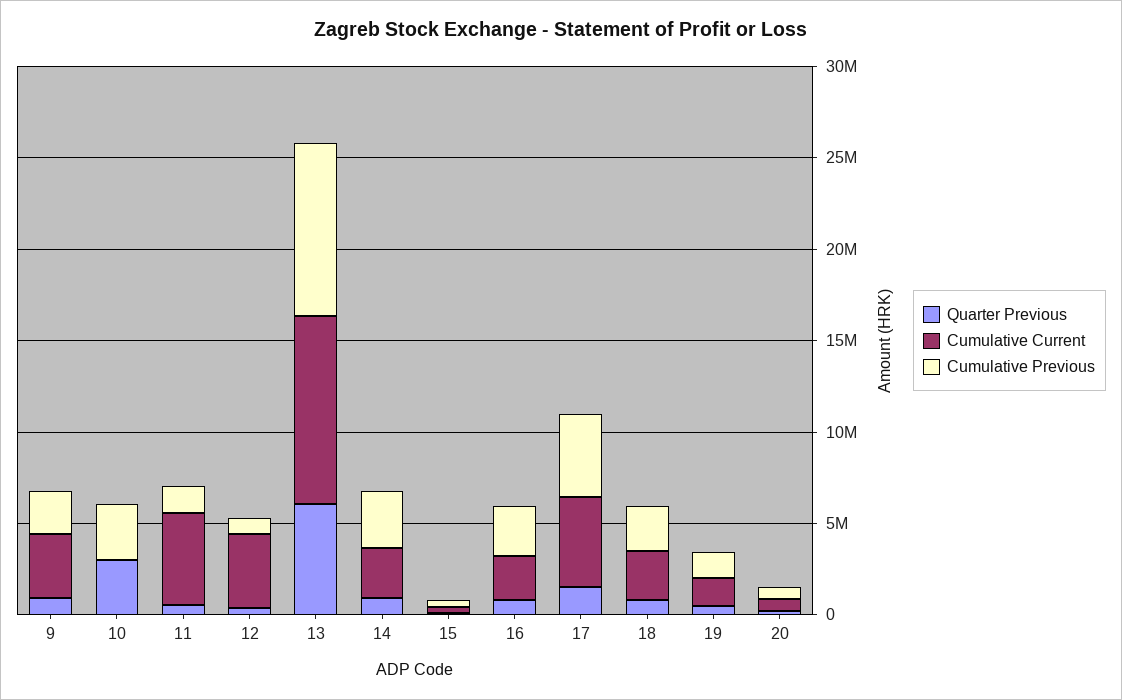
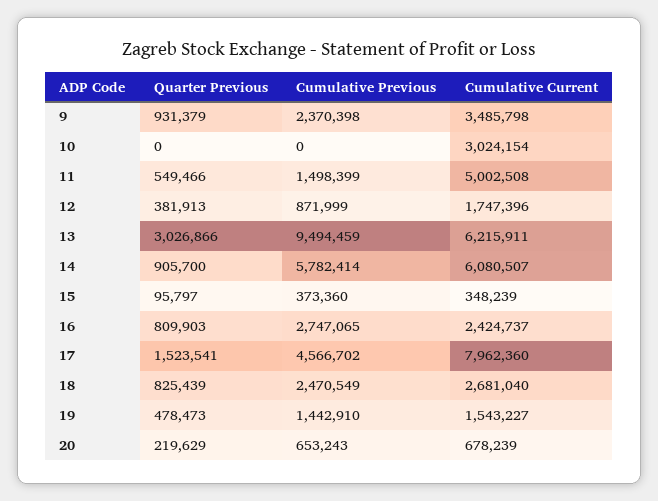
Quarter Previous, 10: 3000000 -> 0
Cumulative Current, 10: 0 -> 3024154
Cumulative Previous, 10: 3000000 -> 0
Cumulative Current, 12: 4000000 -> 1747396
Quarter Previous, 13: 6000000 -> 3026866
Cumulative Current, 13: 10000000 -> 6215911
Cumulative Current, 14: 3000000 -> 6080507
Cumulative Previous, 14: 3000000 -> 5782414
Cumulative Current, 17: 5000000 -> 7962360

